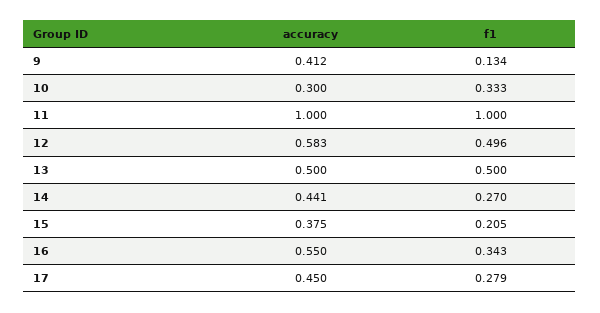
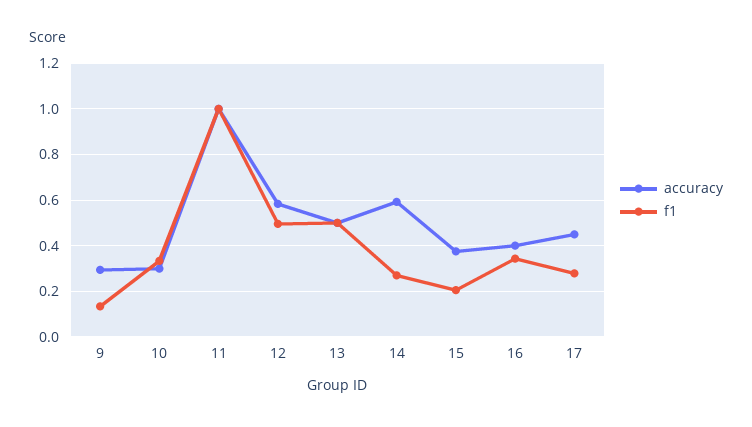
accuracy, 9: 0.412 -> 0.3
accuracy, 14: 0.441 -> 0.6
accuracy, 16: 0.55 -> 0.4

